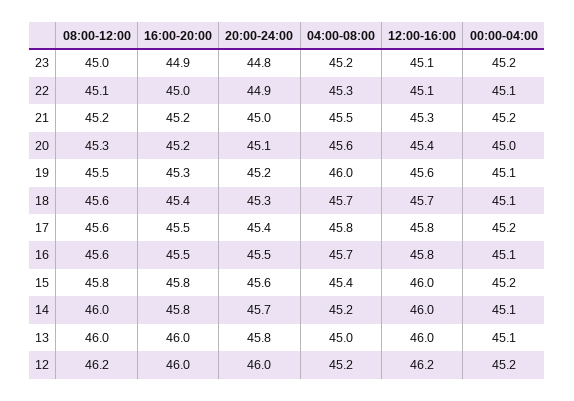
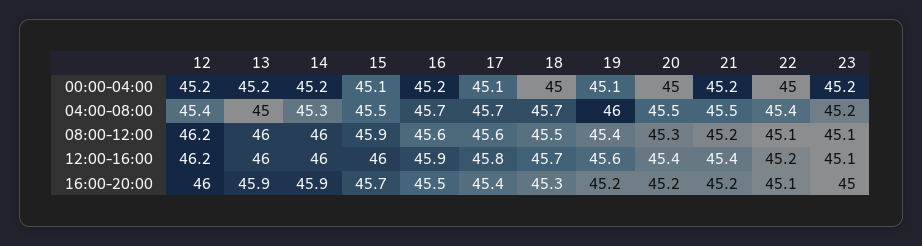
08:00-12:00, 23: 45 -> 45.1
16:00-20:00, 23: 44.9 -> 45
20:00-24:00, 23: 44.8 -> none
16:00-20:00, 22: 45 -> 45.1
20:00-24:00, 22: 44.9 -> none
04:00-08:00, 22: 45.3 -> 45.4
12:00-16:00, 22: 45.1 -> 45.2
00:00-04:00, 22: 45.1 -> 45
20:00-24:00, 21: 45 -> none
12:00-16:00, 21: 45.3 -> 45.4
20:00-24:00, 20: 45.1 -> none
04:00-08:00, 20: 45.6 -> 45.5
08:00-12:00, 19: 45.5 -> 45.4
16:00-20:00, 19: 45.3 -> 45.2
20:00-24:00, 19: 45.2 -> none
08:00-12:00, 18: 45.6 -> 45.5
16:00-20:00, 18: 45.4 -> 45.3
20:00-24:00, 18: 45.3 -> none
00:00-04:00, 18: 45.1 -> 45
16:00-20:00, 17: 45.5 -> 45.4
20:00-24:00, 17: 45.4 -> none
04:00-08:00, 17: 45.8 -> 45.7
00:00-04:00, 17: 45.2 -> 45.1
20:00-24:00, 16: 45.5 -> none
12:00-16:00, 16: 45.8 -> 45.9
00:00-04:00, 16: 45.1 -> 45.2
08:00-12:00, 15: 45.8 -> 45.9
16:00-20:00, 15: 45.8 -> 45.7
20:00-24:00, 15: 45.6 -> none
04:00-08:00, 15: 45.4 -> 45.5
00:00-04:00, 15: 45.2 -> 45.1
16:00-20:00, 14: 45.8 -> 45.9
20:00-24:00, 14: 45.7 -> none
04:00-08:00, 14: 45.2 -> 45.3
00:00-04:00, 14: 45.1 -> 45.2
16:00-20:00, 13: 46 -> 45.9
20:00-24:00, 13: 45.8 -> none
00:00-04:00, 13: 45.1 -> 45.2
20:00-24:00, 12: 46 -> none
04:00-08:00, 12: 45.2 -> 45.4

